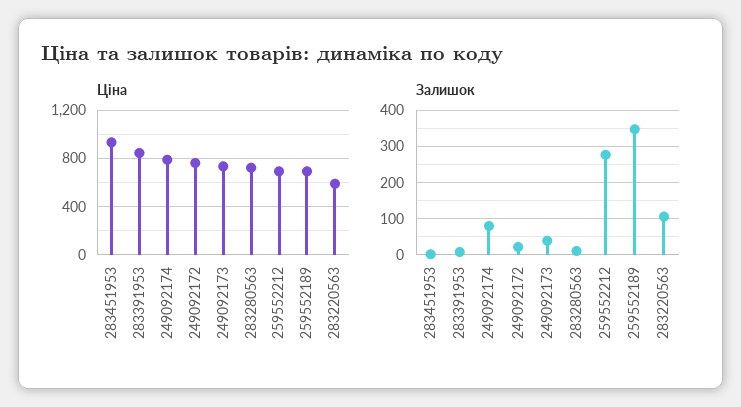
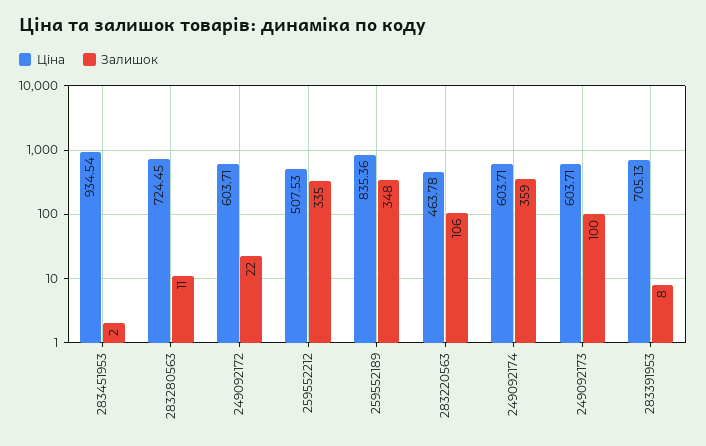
Ціна, 283391953: 850 -> 705.13
Ціна, 249092174: 800 -> 603.71
Ціна, 249092172: 750 -> 603.71
Ціна, 249092173: 750 -> 603.71
Ціна, 259552212: 700 -> 507.53
Ціна, 259552189: 700 -> 835.36
Ціна, 283220563: 600 -> 463.78
Залишок, 249092174: 80 -> 359
Залишок, 249092173: 40 -> 100
Залишок, 259552212: 280 -> 335

